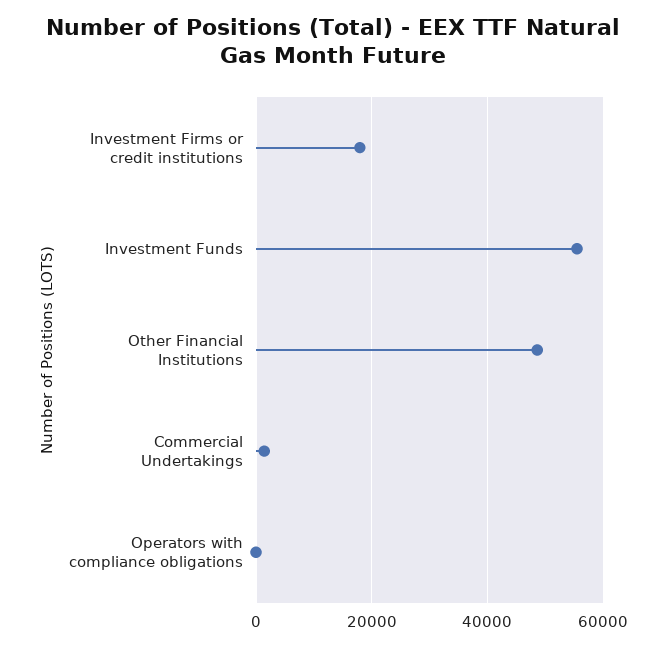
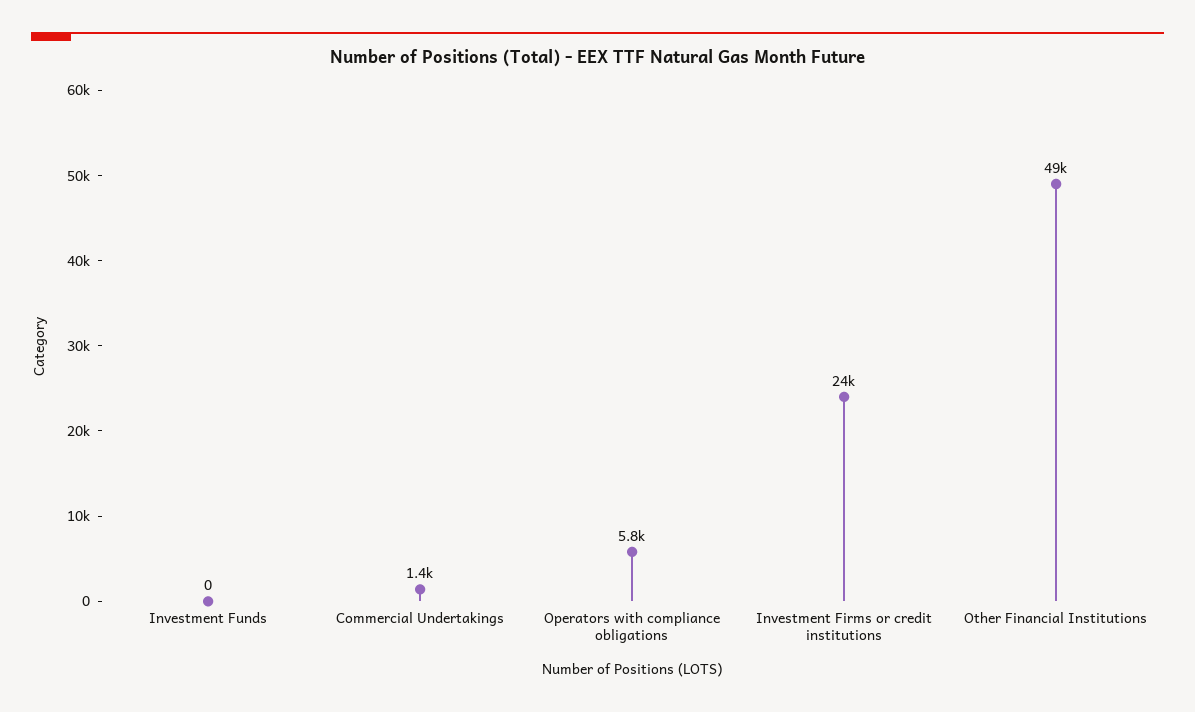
Investment Firms or credit institutions: 18000 -> 24000
Investment Funds: 56000 -> 0
Operators with compliance obligations: 0 -> 5800

